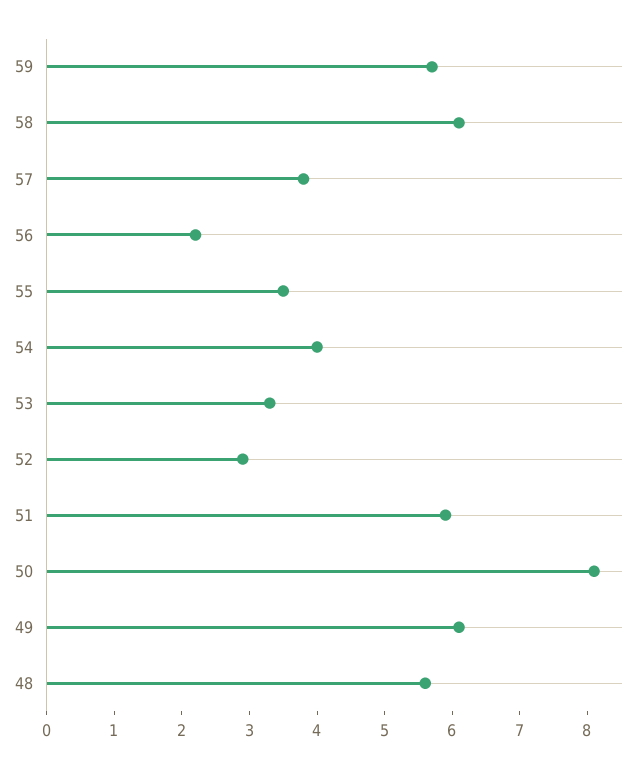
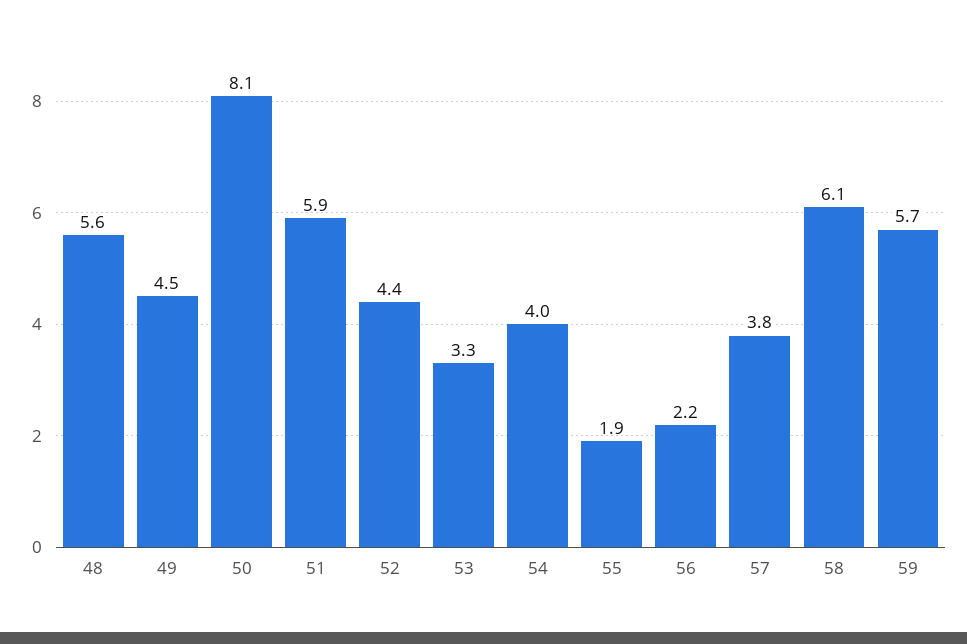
55: 3.5 -> 1.9
52: 3 -> 4.4
49: 6 -> 4.5

